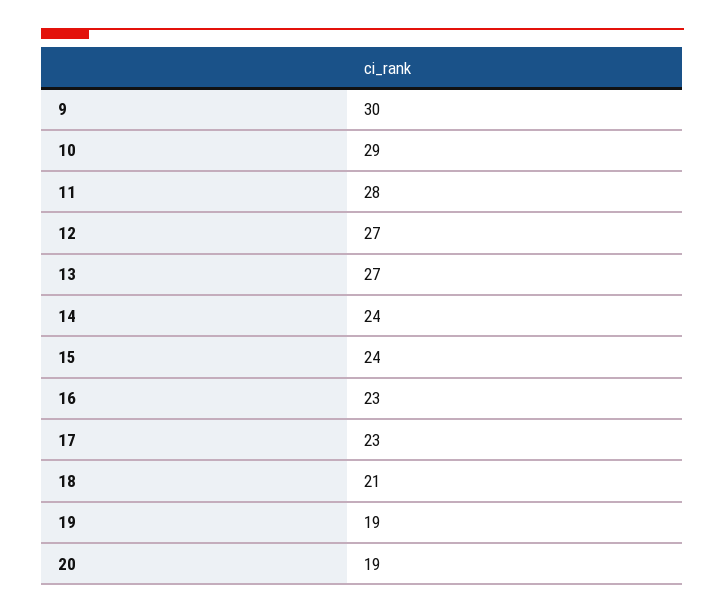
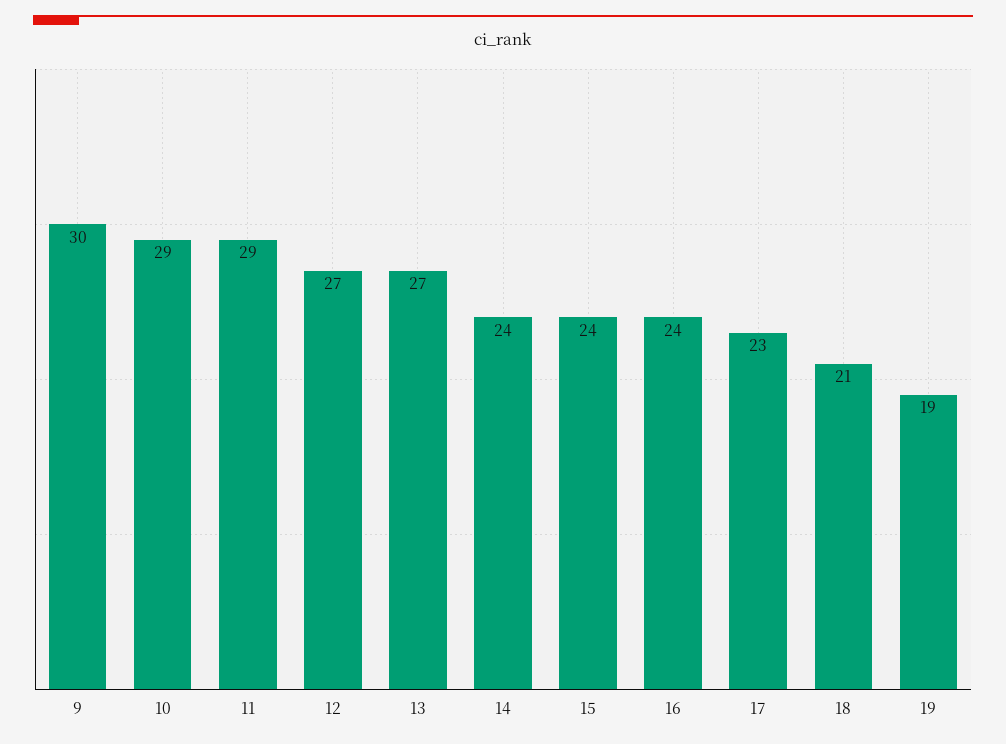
11: 28 -> 29
16: 23 -> 24
20: 19 -> none

